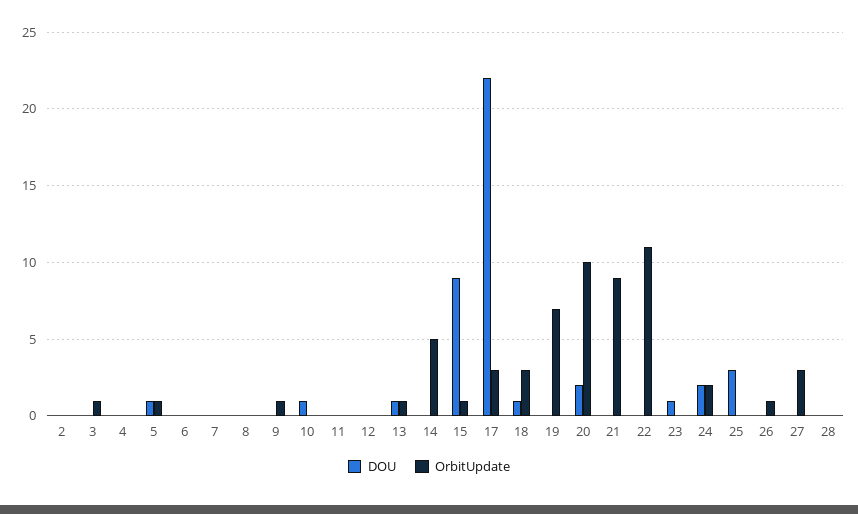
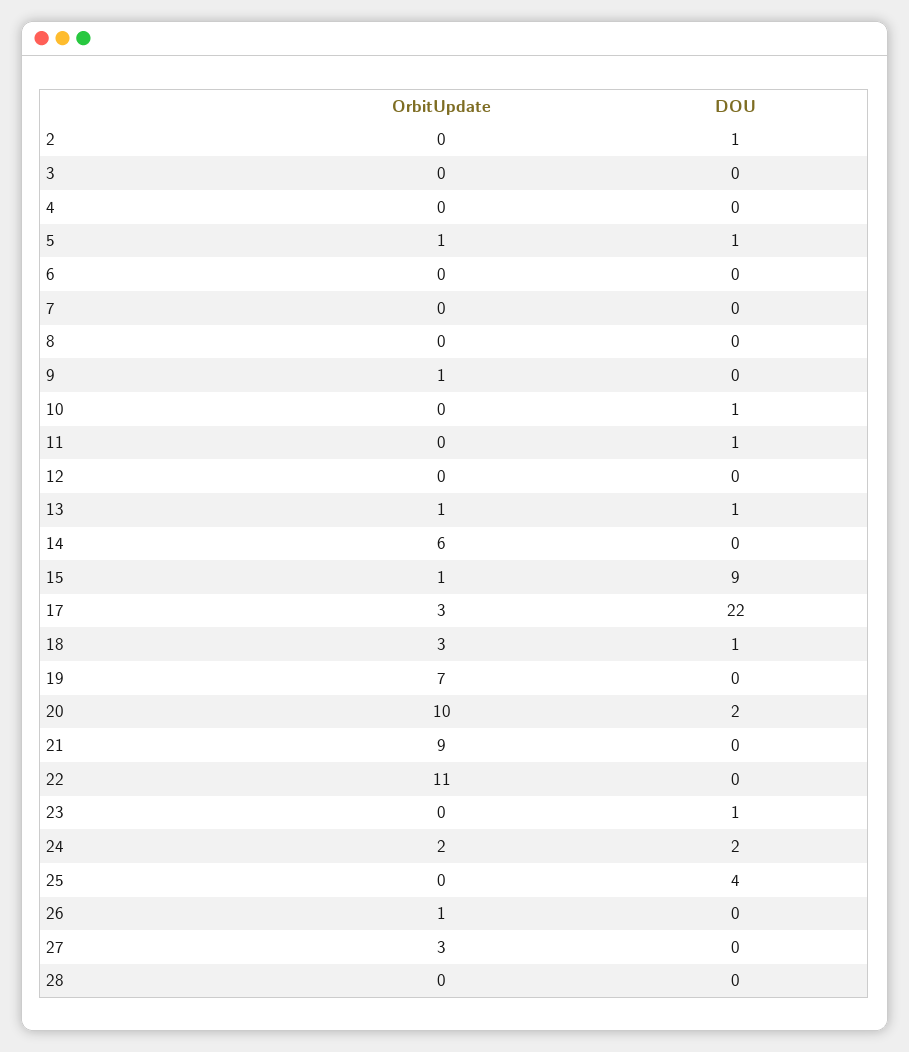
DOU, 2: 0 -> 1
OrbitUpdate, 3: 1 -> 0
DOU, 11: 0 -> 1
OrbitUpdate, 14: 5 -> 6
DOU, 25: 3 -> 4

